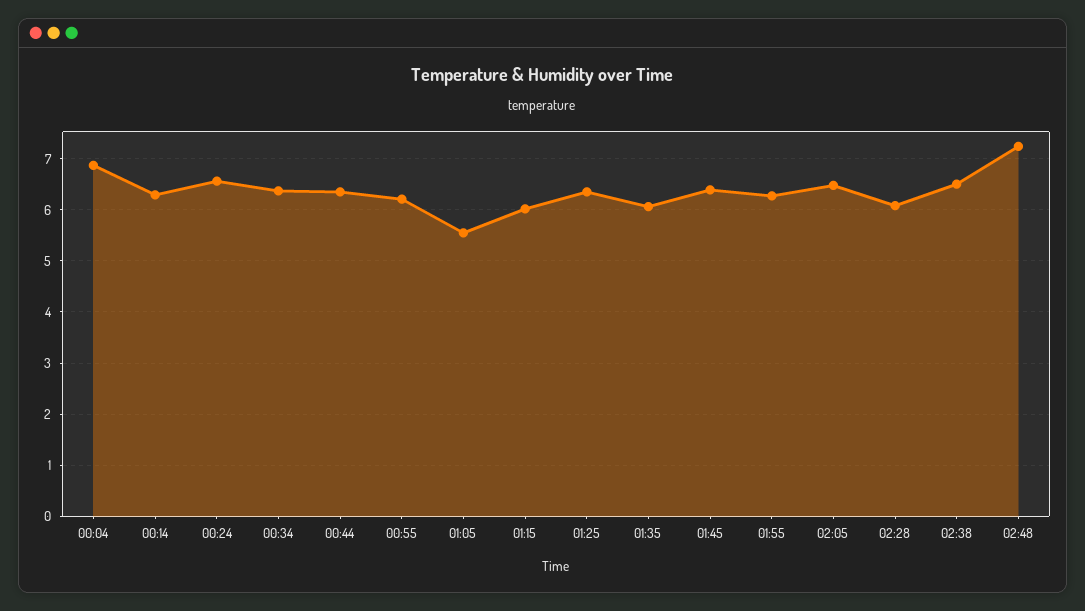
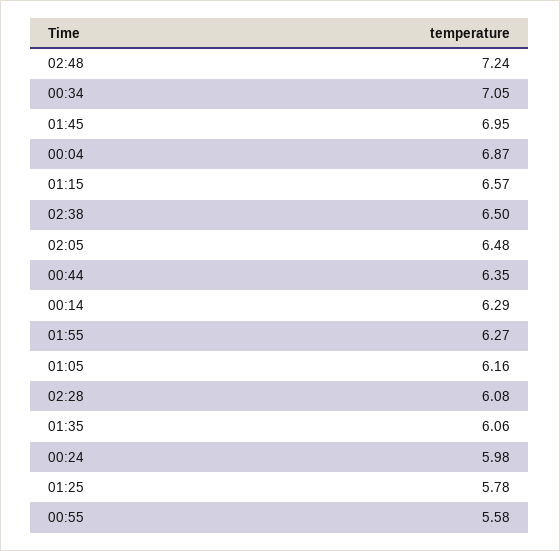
00:24: 6.6 -> 5.98
00:34: 6.4 -> 7.05
00:55: 6.2 -> 5.58
01:05: 5.6 -> 6.16
01:15: 6 -> 6.57
01:25: 6.4 -> 5.78
01:45: 6.4 -> 6.95

